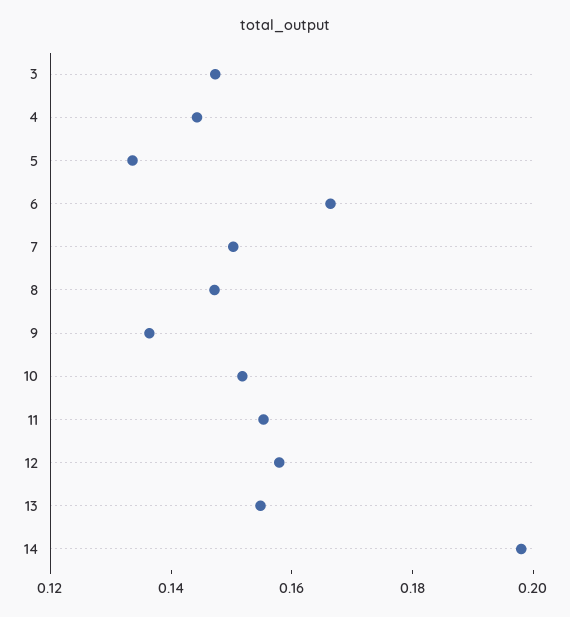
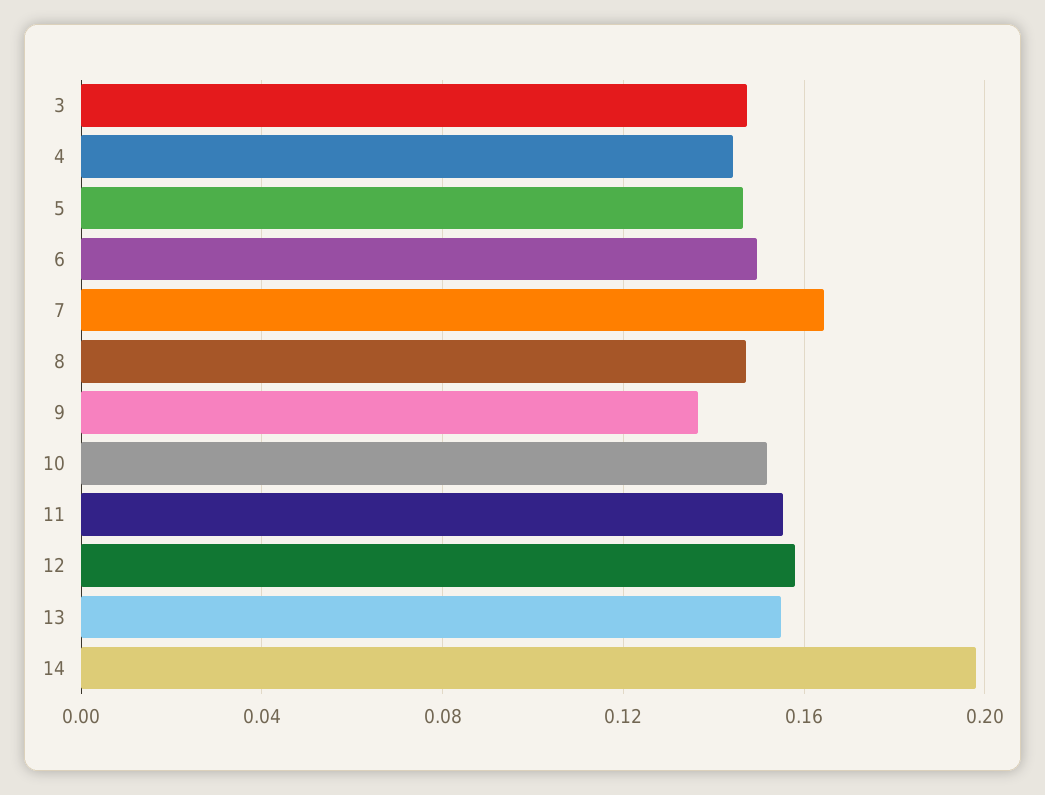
5: 0.135 -> 0.145
6: 0.165 -> 0.15
7: 0.15 -> 0.165

